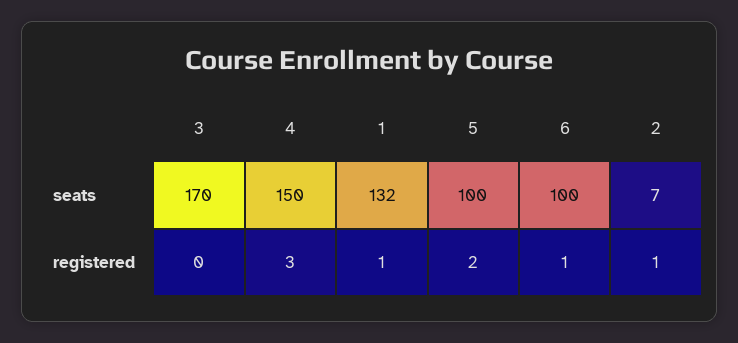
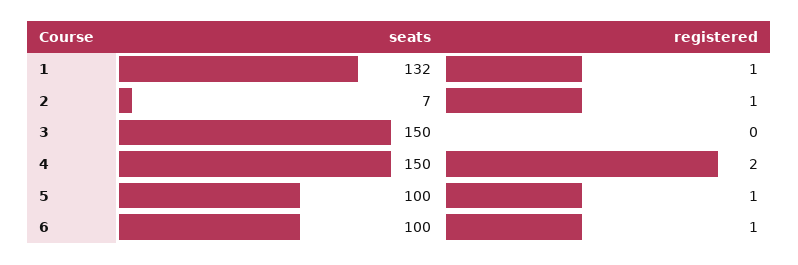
3, seats: 170 -> 150
4, registered: 3 -> 2
5, registered: 2 -> 1

